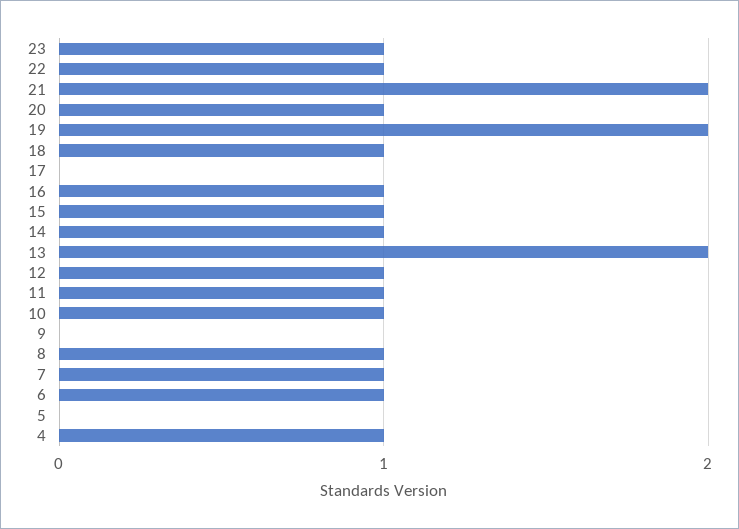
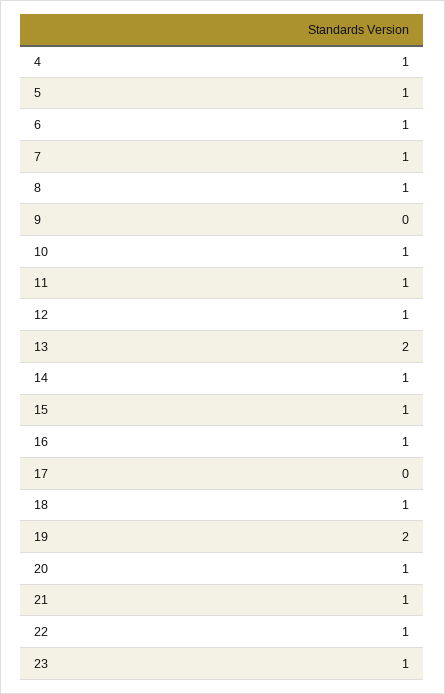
21: 2 -> 1
5: 0 -> 1

